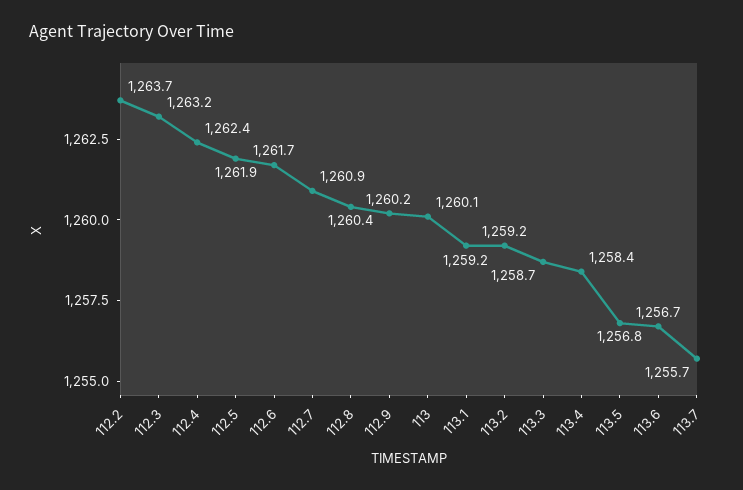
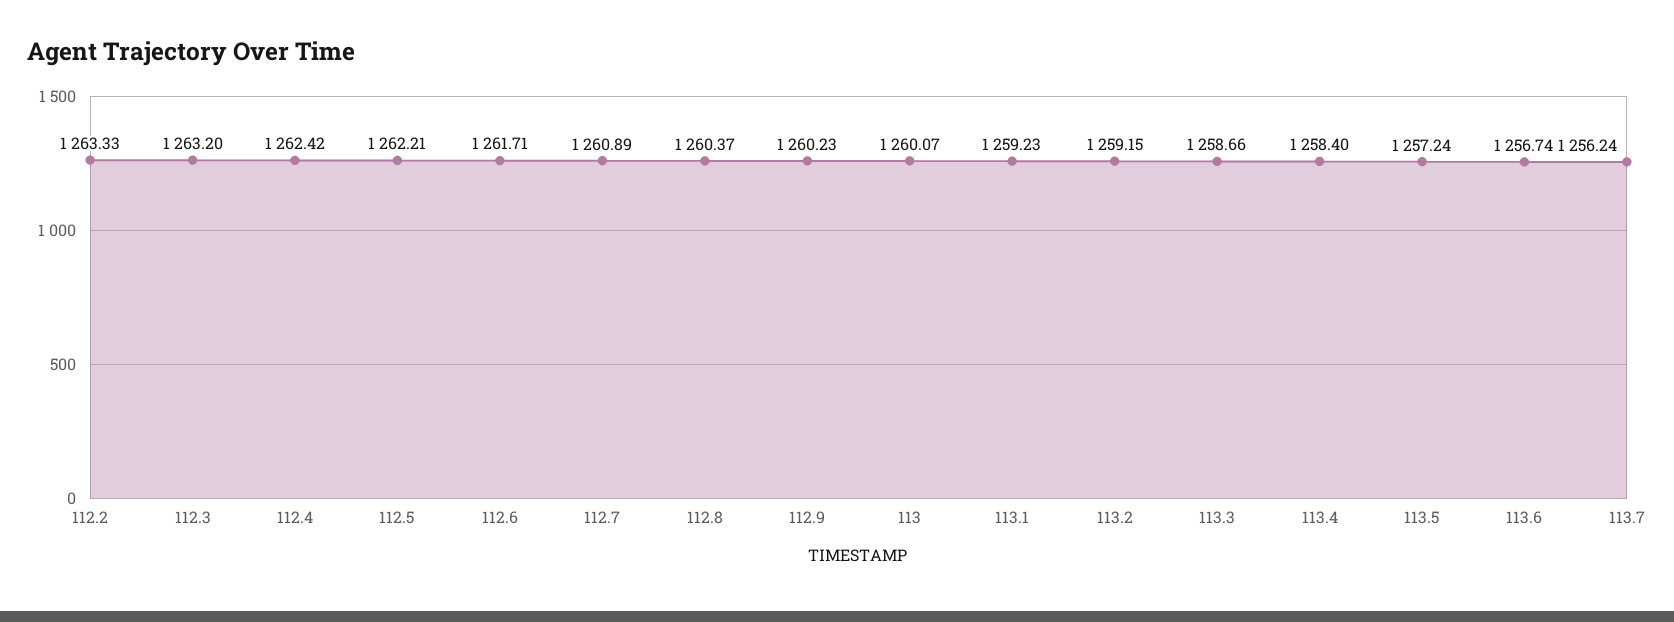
112.2: 1263.7 -> 1263.33
112.5: 1261.9 -> 1262.21
113.5: 1256.8 -> 1257.24
113.7: 1255.7 -> 1256.24

